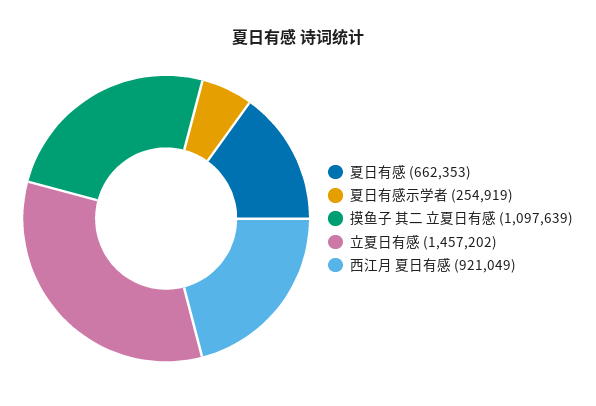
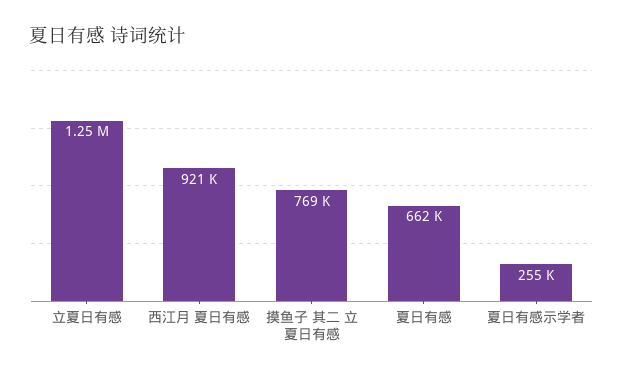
摸鱼子 其二 立夏日有感: 1097639 -> 769000
立夏日有感: 1457202 -> 1250000

